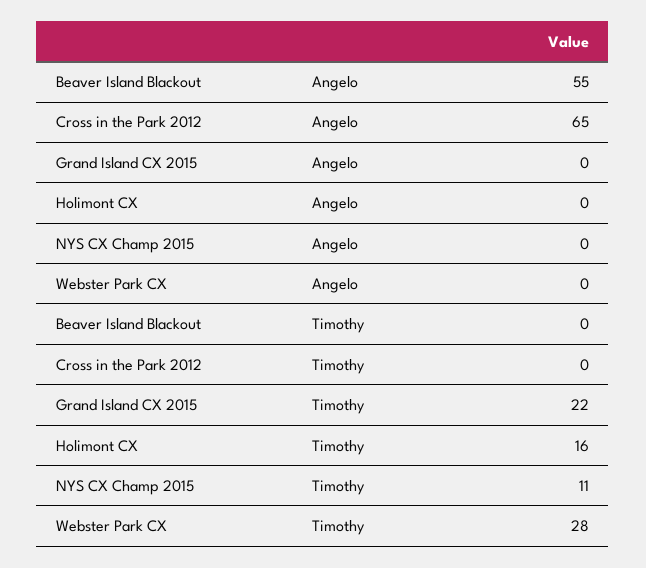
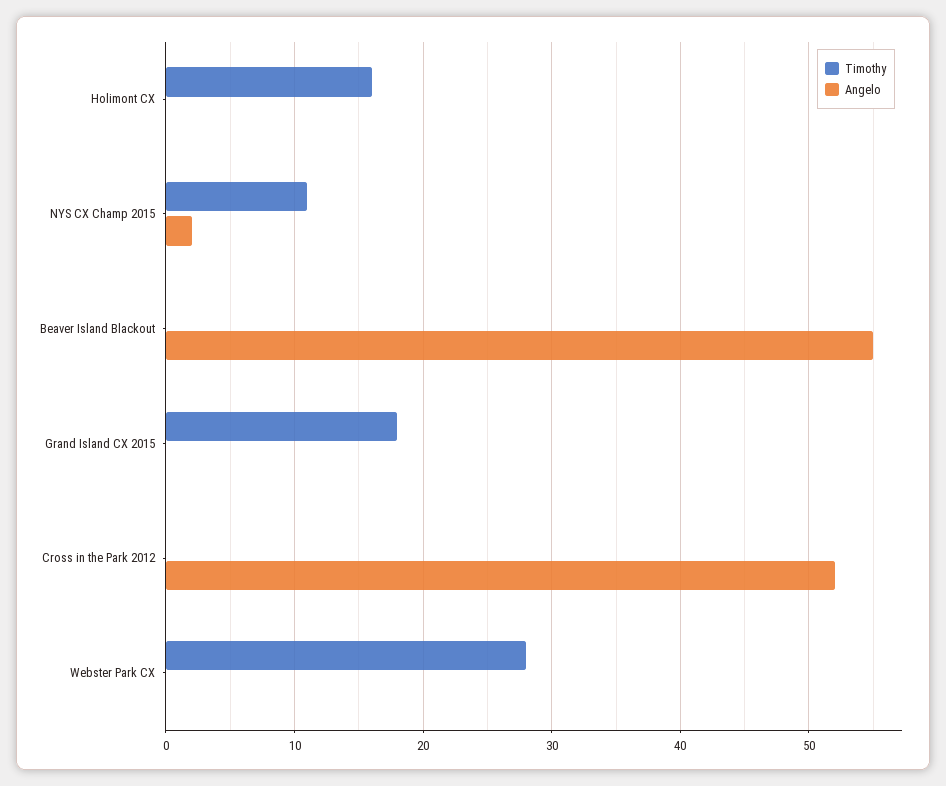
Angelo, Cross in the Park 2012: 65 -> 52
Angelo, NYS CX Champ 2015: 0 -> 2
Timothy, Grand Island CX 2015: 22 -> 18

